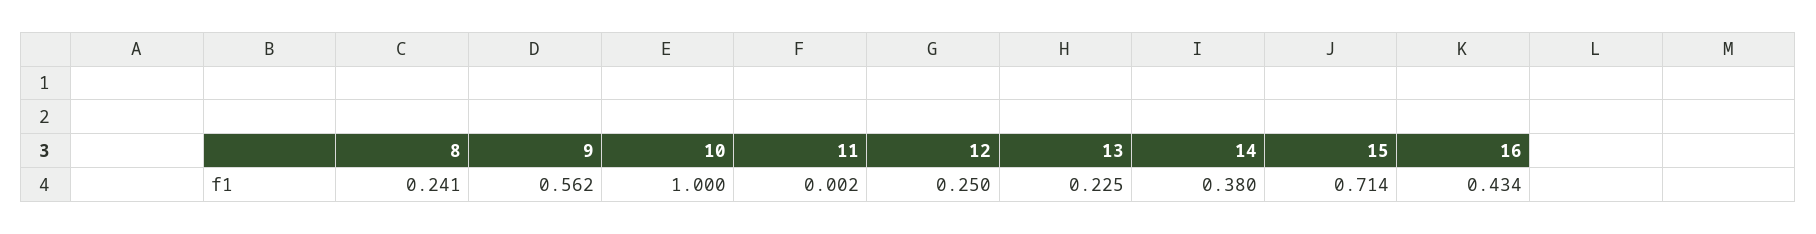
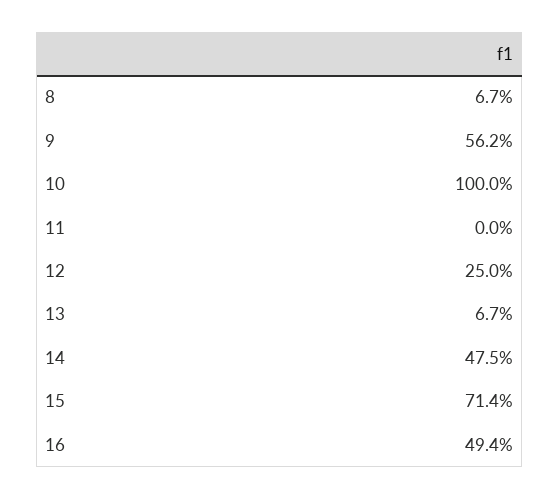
8: 0.241 -> 0.067
11: 0.002 -> 0
13: 0.225 -> 0.067
14: 0.38 -> 0.475
16: 0.434 -> 0.494

